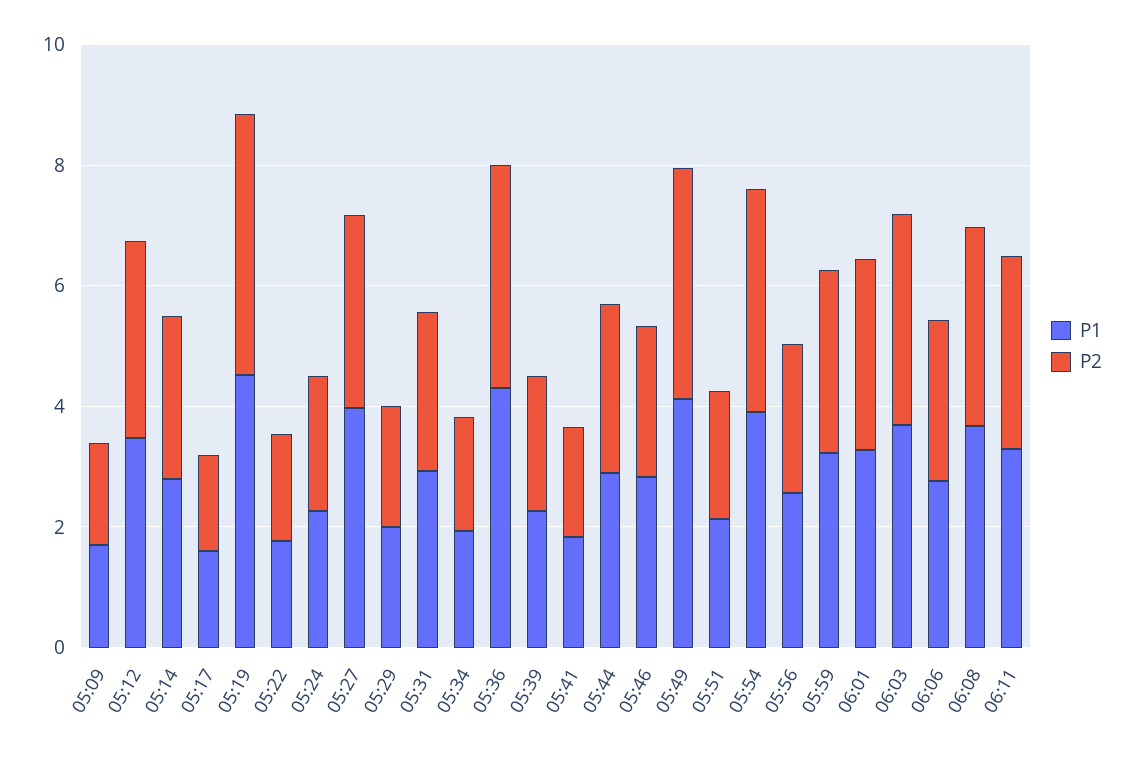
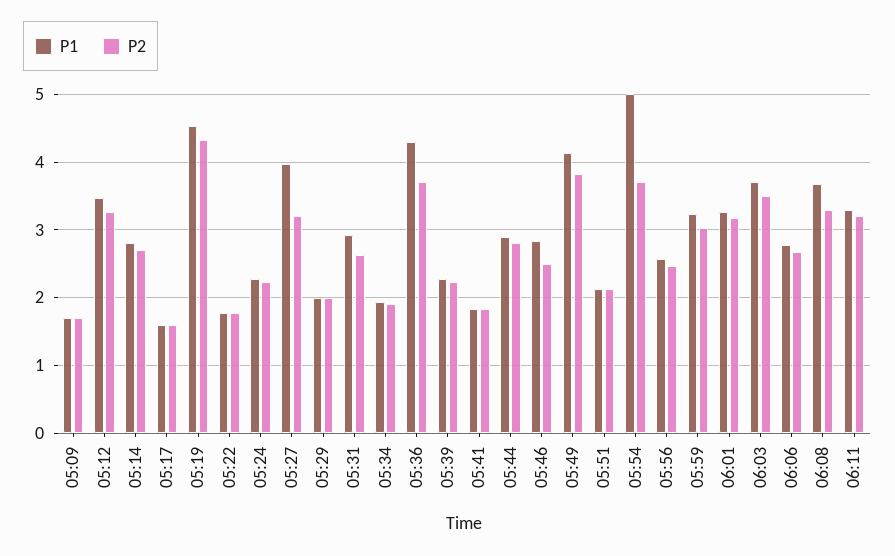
P1, 05:54: 4 -> 5

